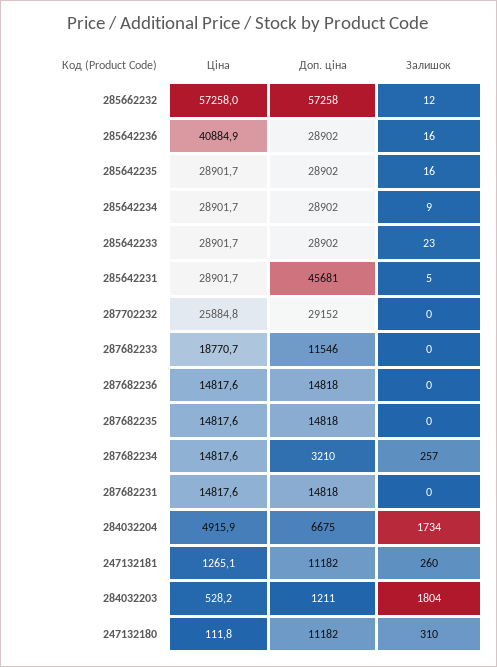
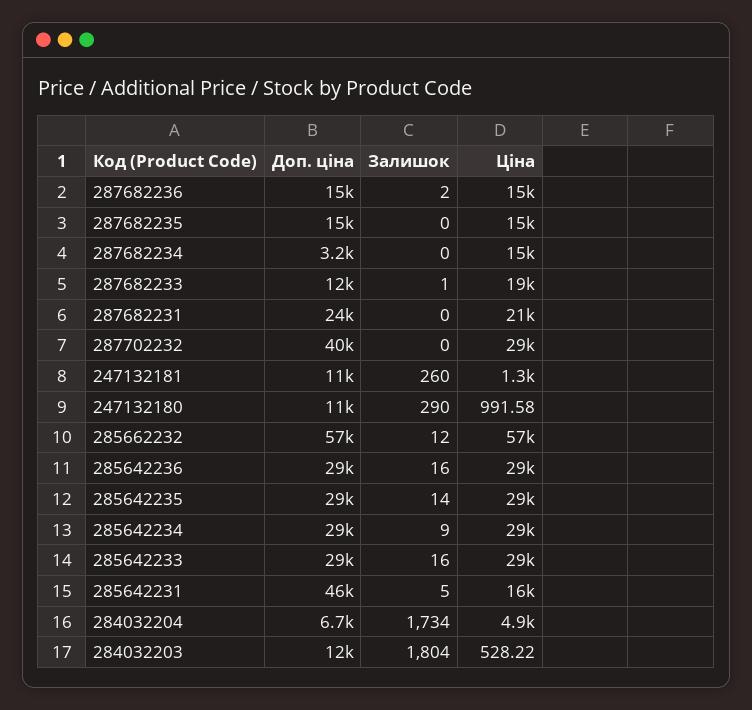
Ціна, 285642236: 40884.9 -> 29000
Залишок, 285642235: 16 -> 14
Залишок, 285642233: 23 -> 16
Ціна, 285642231: 28901.7 -> 16000
Ціна, 287702232: 25884.8 -> 29000
Доп. ціна, 287702232: 29152 -> 40000
Залишок, 287682233: 0 -> 1
Залишок, 287682236: 0 -> 2
Залишок, 287682234: 257 -> 0
Ціна, 287682231: 14817.6 -> 21000
Доп. ціна, 287682231: 14818 -> 24000
Доп. ціна, 284032203: 1211 -> 12000
Ціна, 247132180: 111.8 -> 991.58
Залишок, 247132180: 310 -> 290

